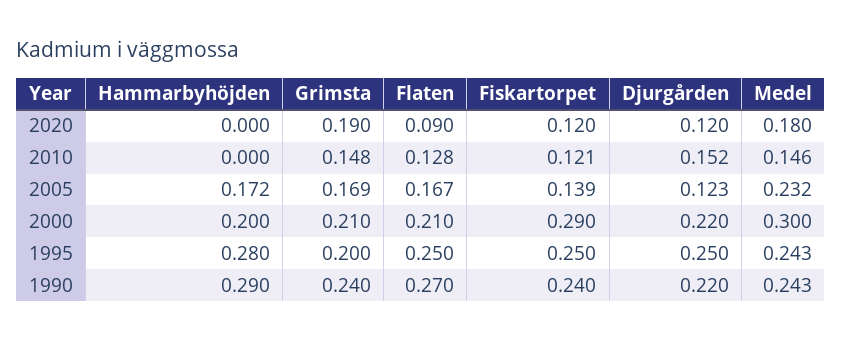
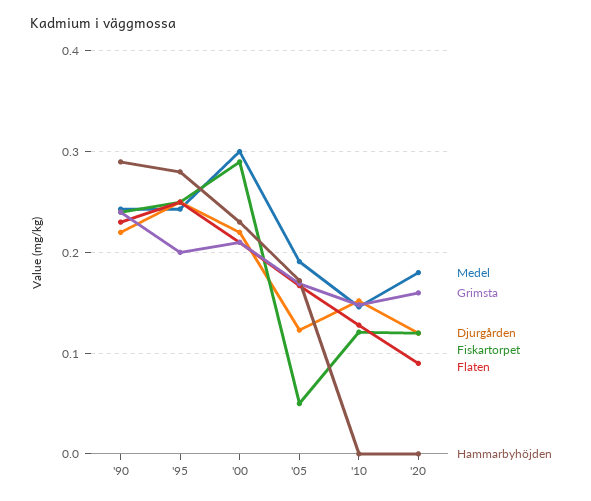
Grimsta, 2020: 0.19 -> 0.16
Fiskartorpet, 2005: 0.139 -> 0.05
Medel, 2005: 0.232 -> 0.19
Hammarbyhöjden, 2000: 0.2 -> 0.23
Flaten, 1990: 0.27 -> 0.23

